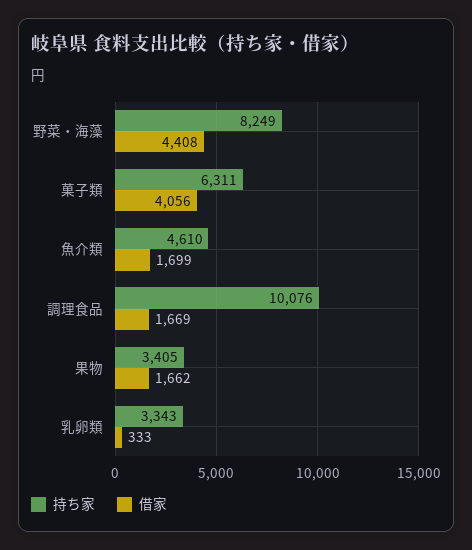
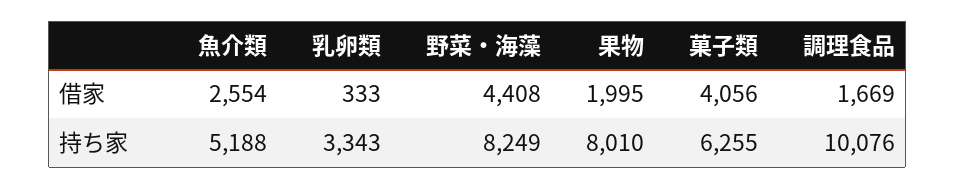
持ち家, 菓子類: 6311 -> 6255
持ち家, 魚介類: 4610 -> 5188
借家, 魚介類: 1699 -> 2554
持ち家, 果物: 3405 -> 8010
借家, 果物: 1662 -> 1995

